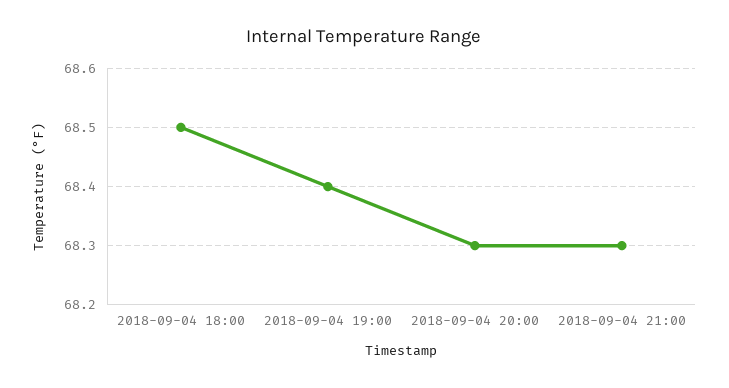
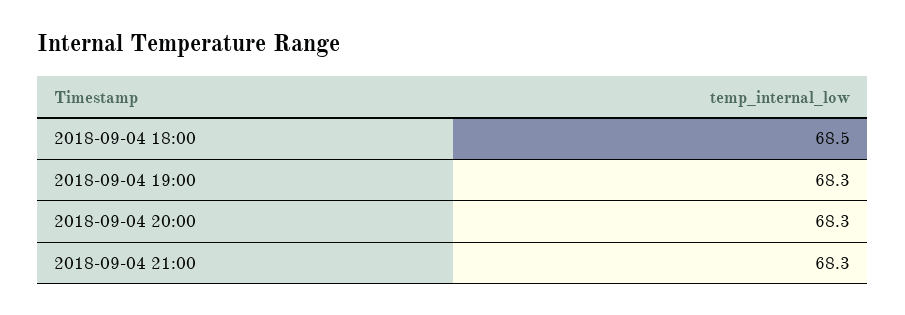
2018-09-04 19:00: 68.4 -> 68.3

